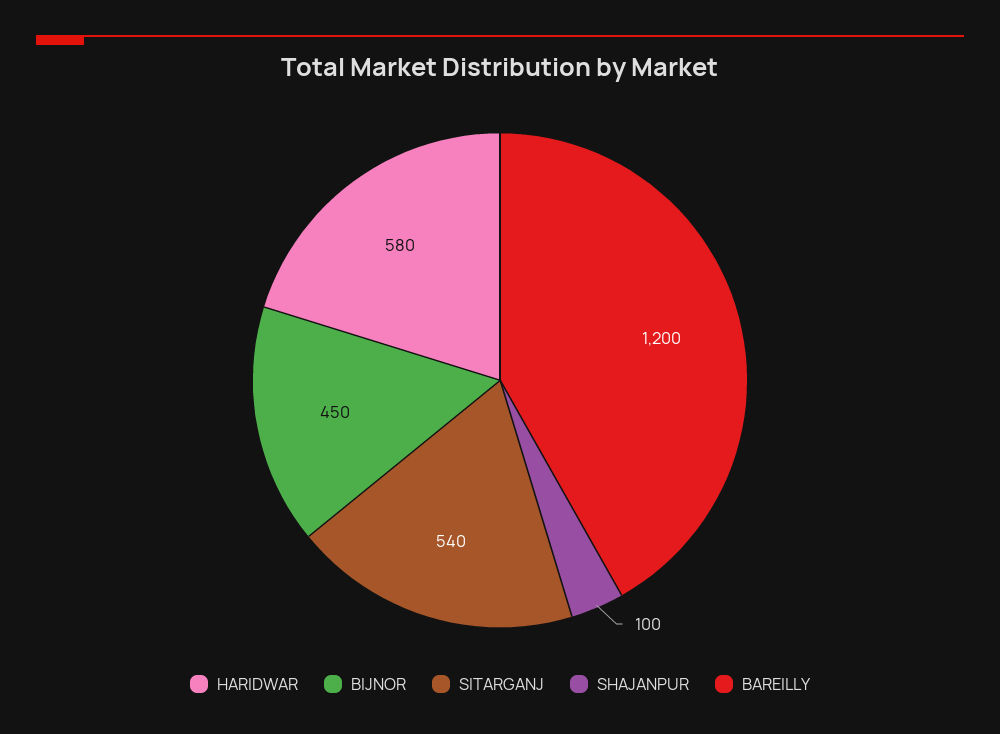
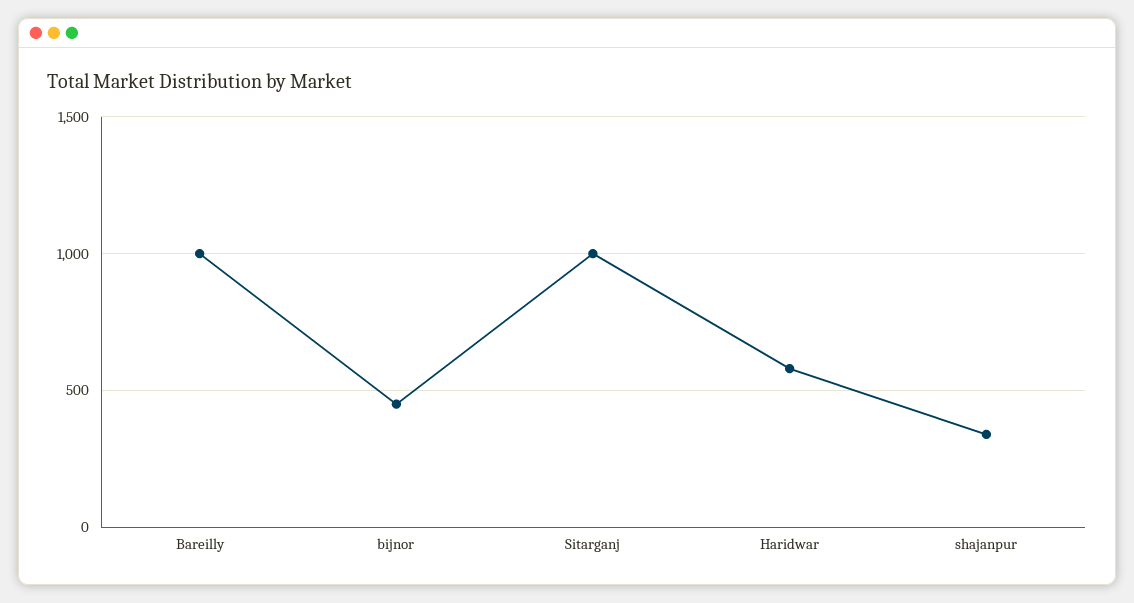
SITARGANJ: 540 -> 1000
SHAJANPUR: 100 -> 350
BAREILLY: 1200 -> 1000

